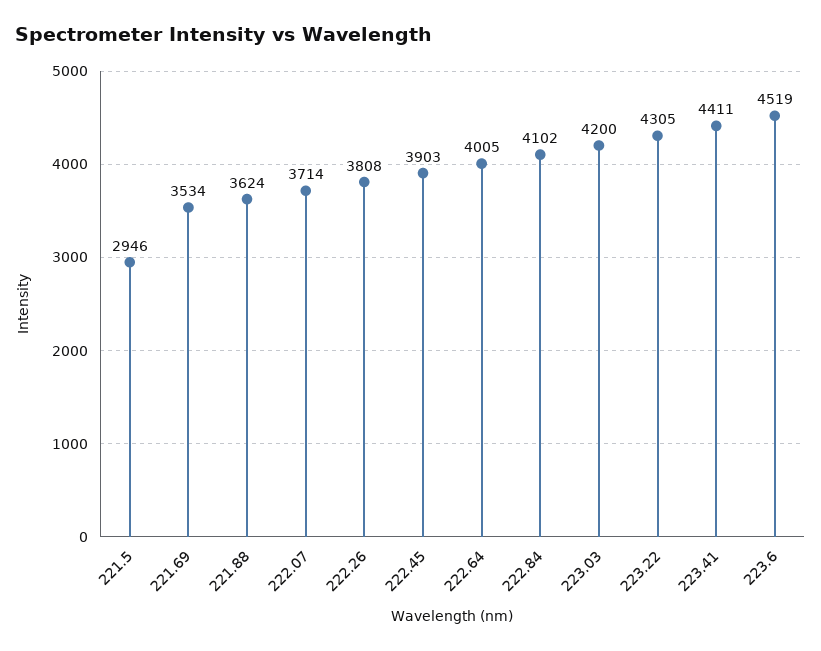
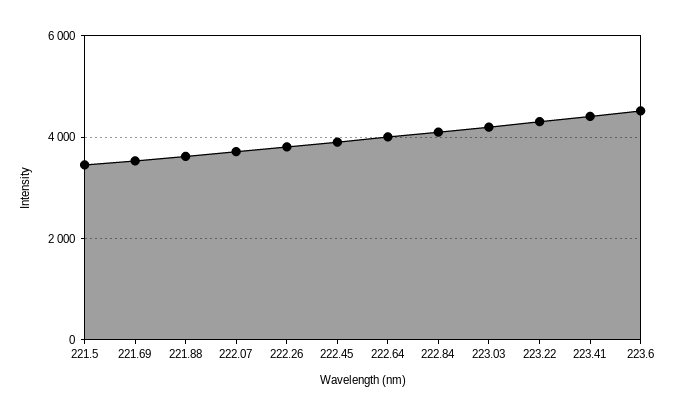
221.5: 2946 -> 3400

